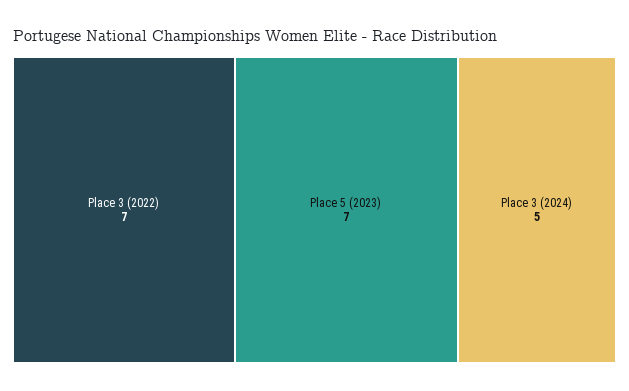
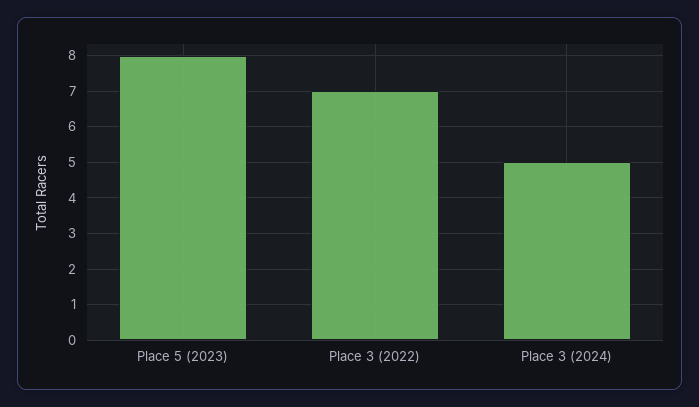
Place 5 (2023): 7 -> 8

